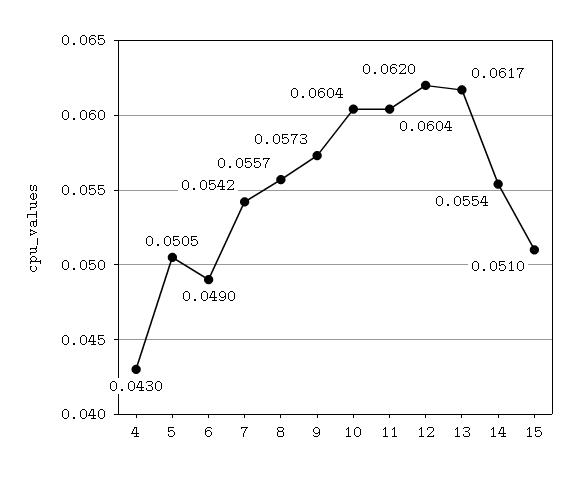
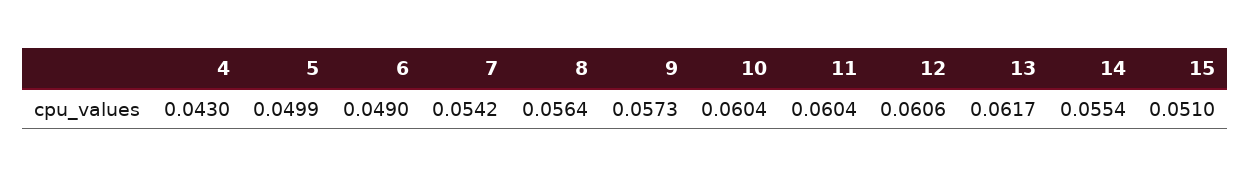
5: 0.0505 -> 0.0499
8: 0.0557 -> 0.0564
12: 0.062 -> 0.0606

